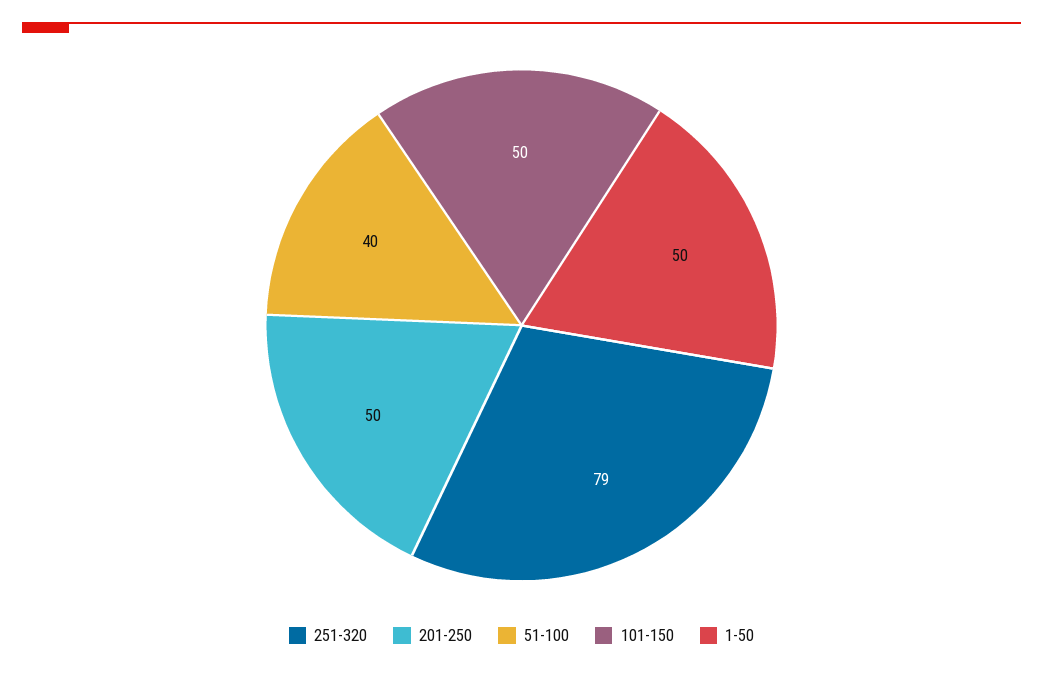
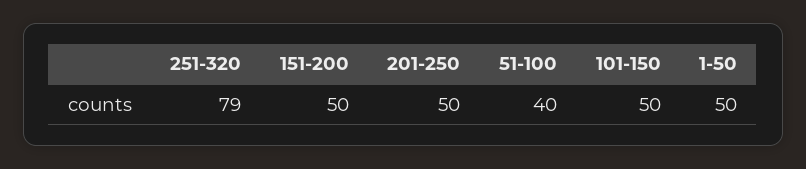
151-200: none -> 50

